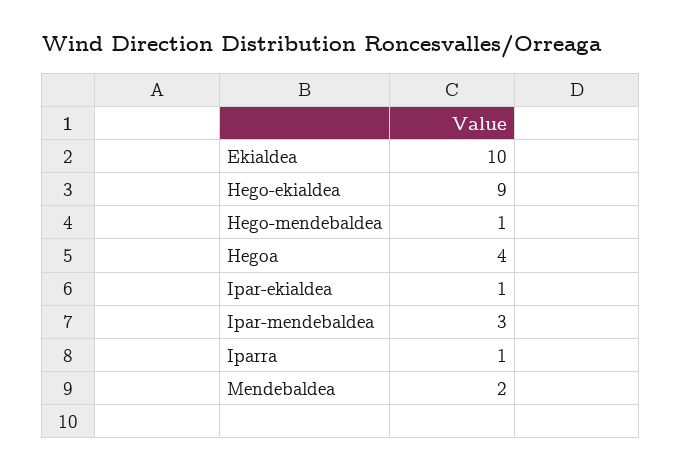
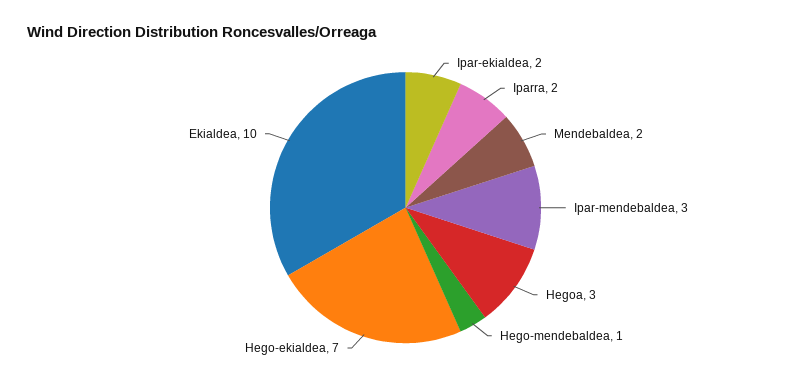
Hego-ekialdea: 9 -> 7
Hegoa: 4 -> 3
Ipar-ekialdea: 1 -> 2
Iparra: 1 -> 2

